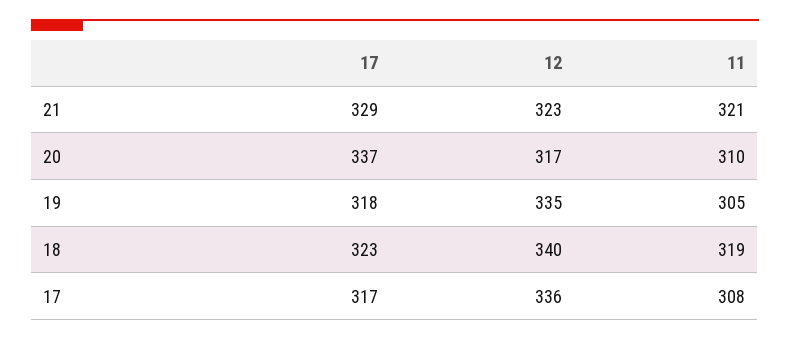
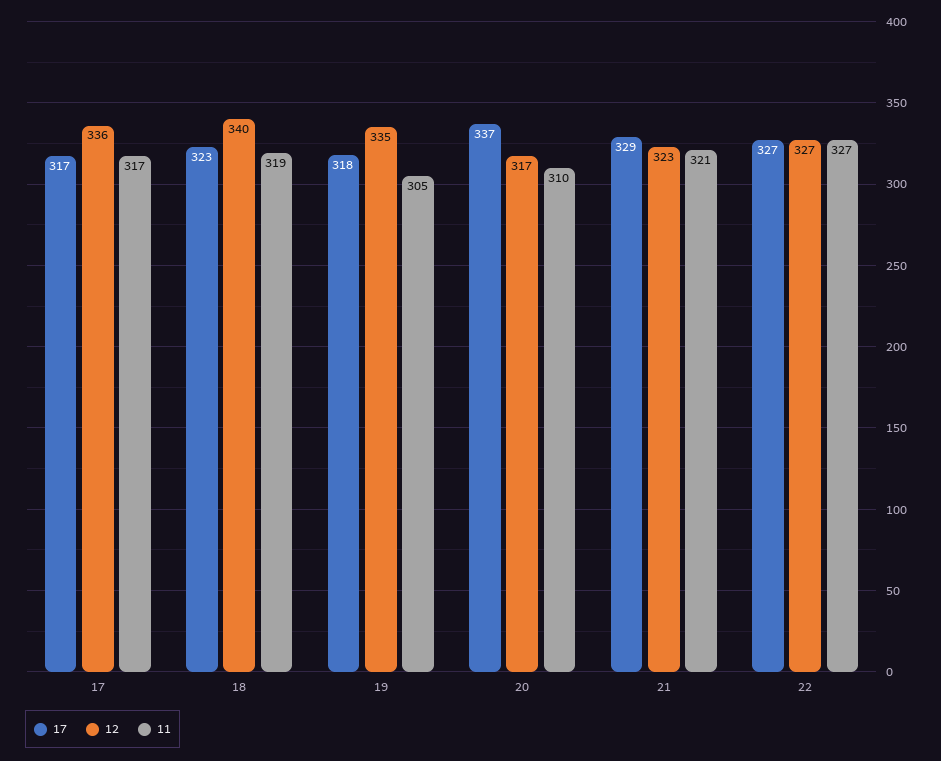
11, 17: 308 -> 317
17, 22: none -> 327
12, 22: none -> 327
11, 22: none -> 327

